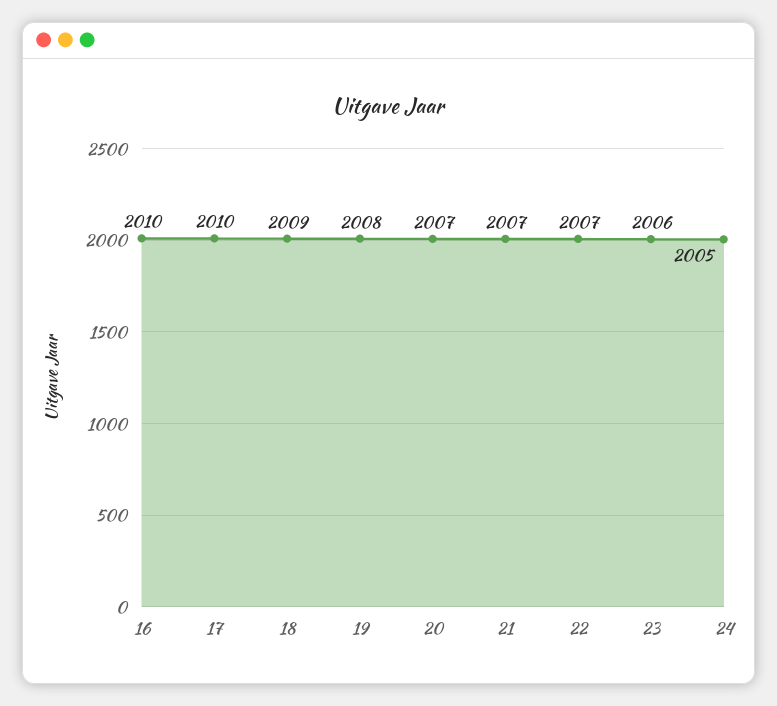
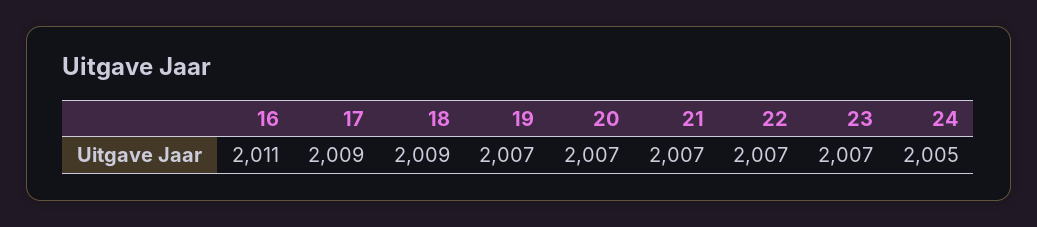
16: 2010 -> 2011
17: 2010 -> 2009
19: 2008 -> 2007
23: 2006 -> 2007

